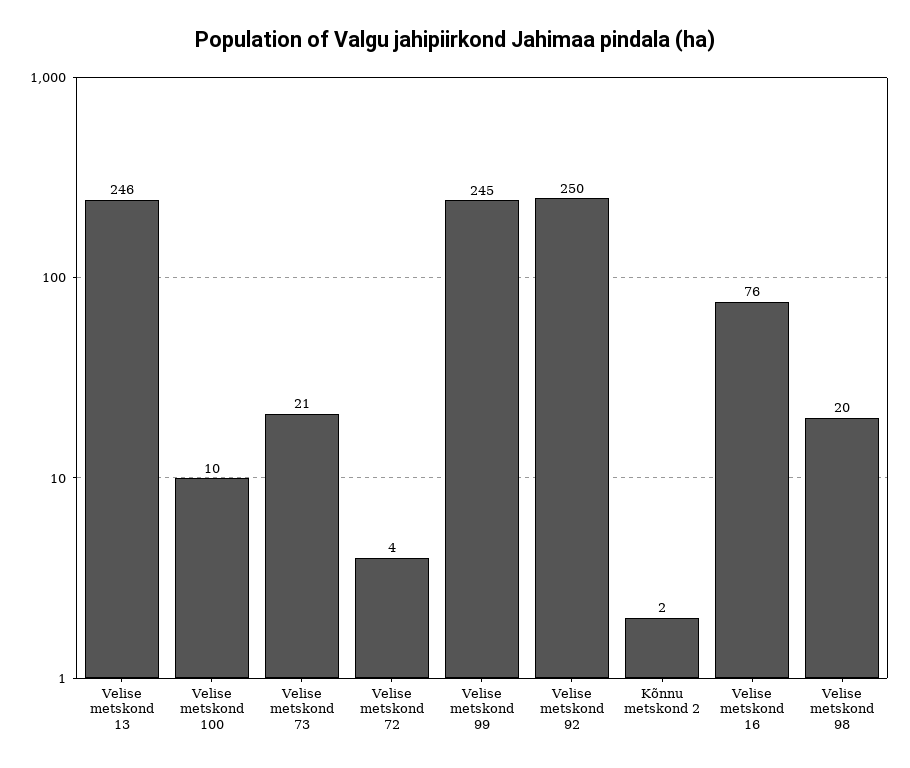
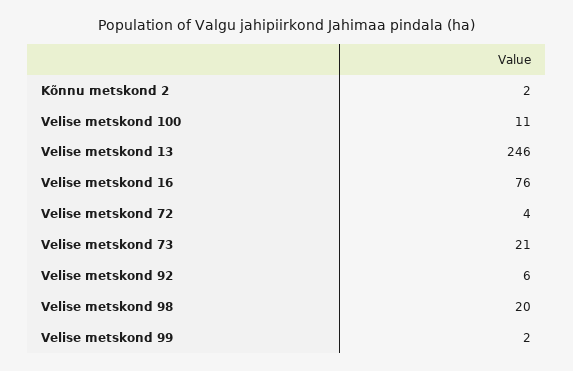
Velise metskond 100: 10 -> 11
Velise metskond 99: 245 -> 2
Velise metskond 92: 250 -> 6

